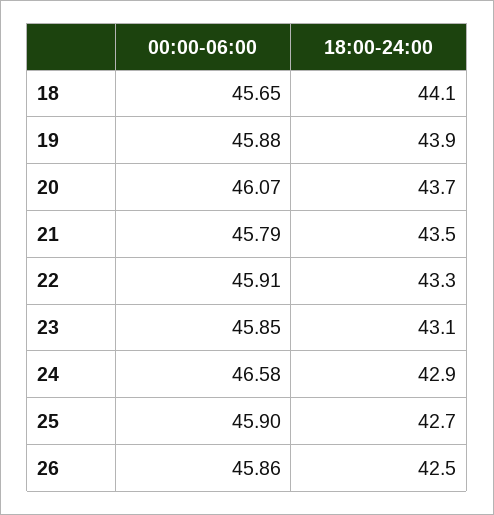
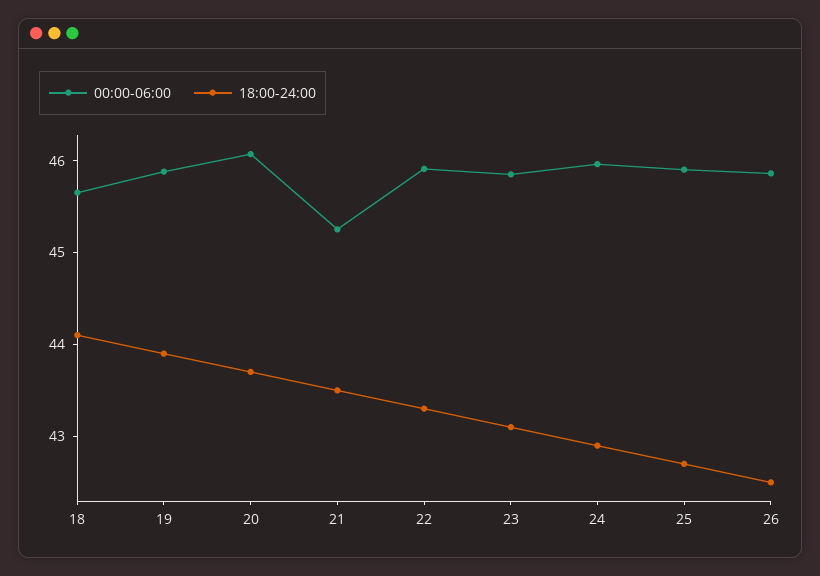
00:00-06:00, 21: 45.79 -> 45.2
00:00-06:00, 24: 46.58 -> 46

